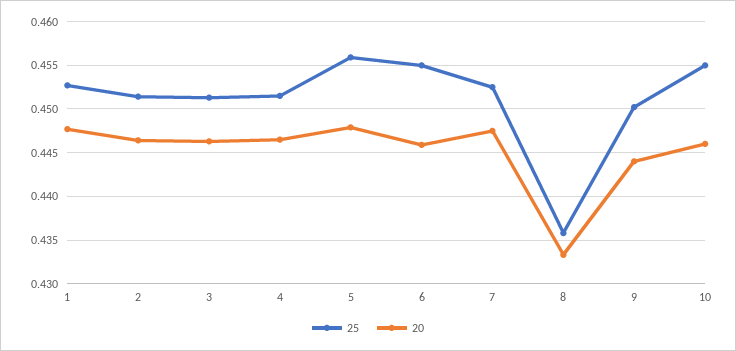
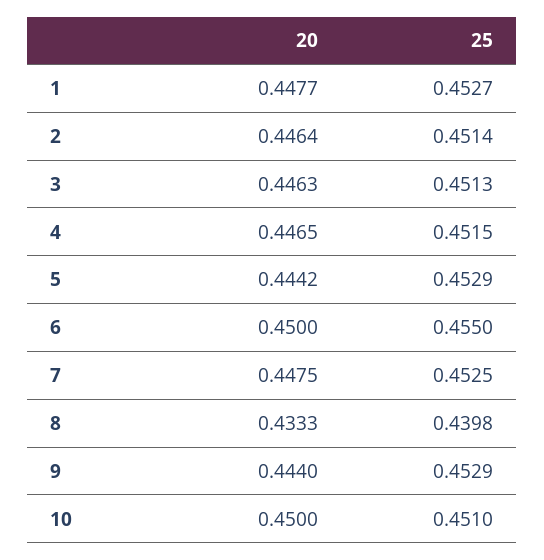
25, 5: 0.456 -> 0.4529
20, 5: 0.448 -> 0.4442
20, 6: 0.446 -> 0.45
25, 8: 0.436 -> 0.4398
25, 9: 0.45 -> 0.4529
25, 10: 0.455 -> 0.451
20, 10: 0.446 -> 0.45

